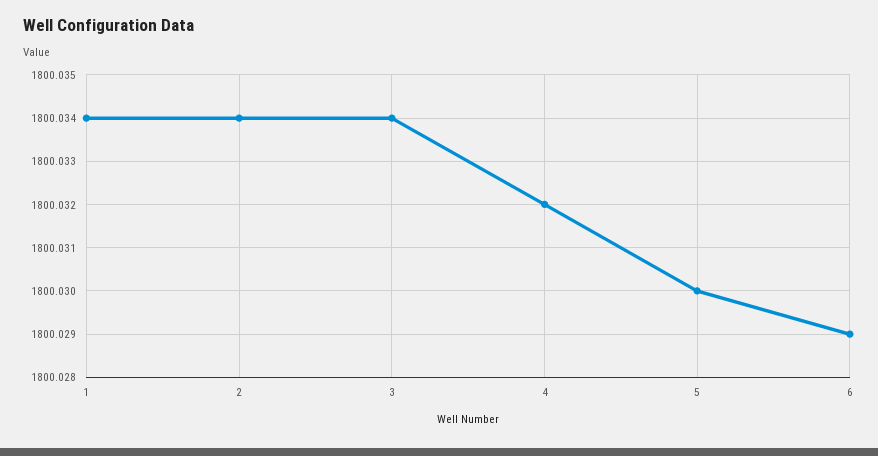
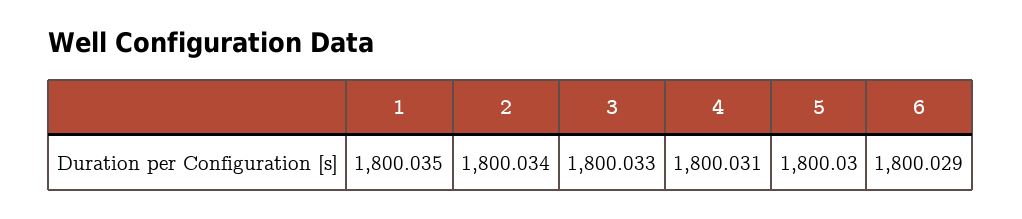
1: 1800.034 -> 1800.035
3: 1800.034 -> 1800.033
4: 1800.032 -> 1800.031

